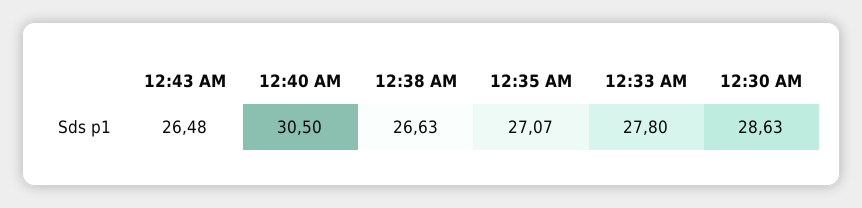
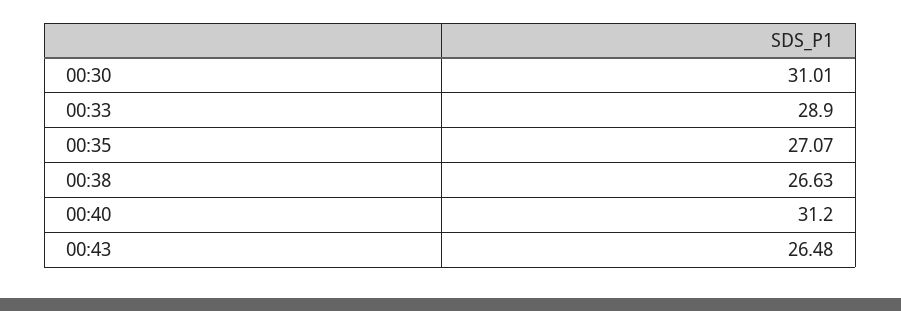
12:40 AM: 30.5 -> 31.2
12:33 AM: 27.8 -> 28.9
12:30 AM: 28.63 -> 31.01

